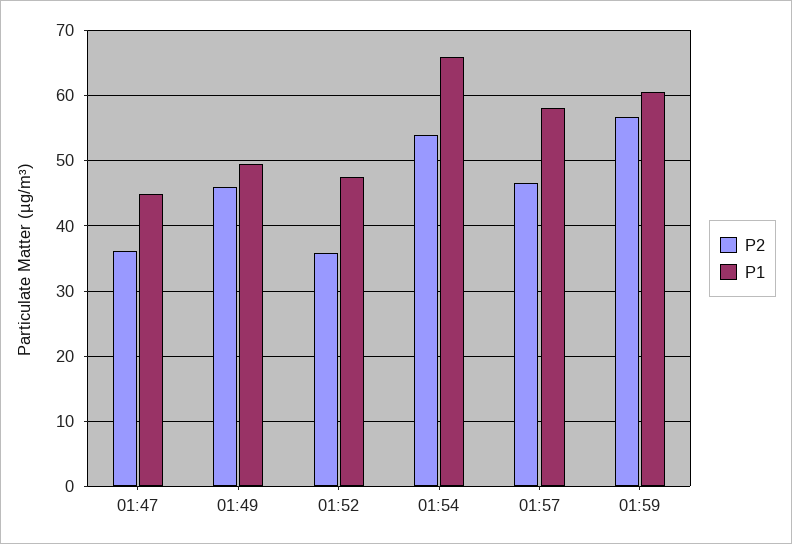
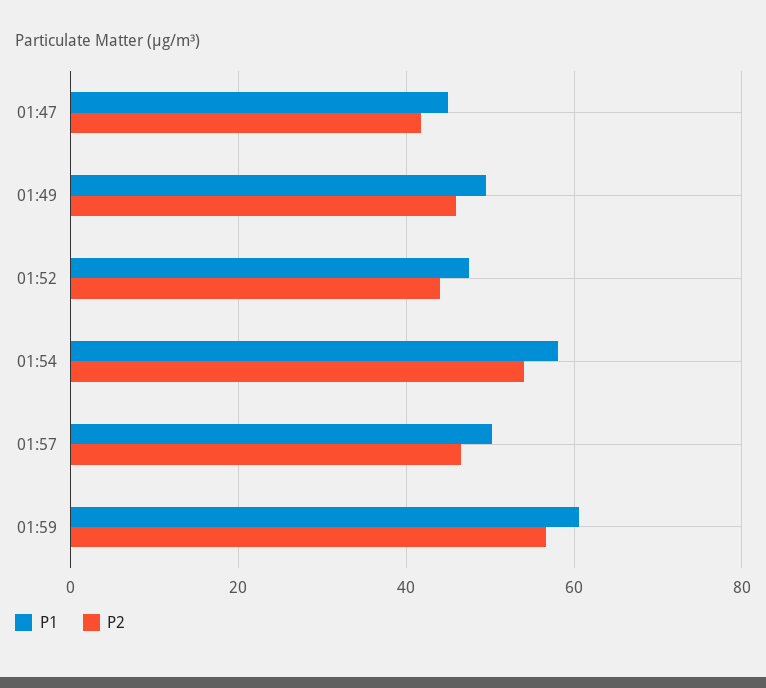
P2, 01:47: 36 -> 42
P2, 01:52: 36 -> 44
P1, 01:54: 66 -> 58
P1, 01:57: 58 -> 50

